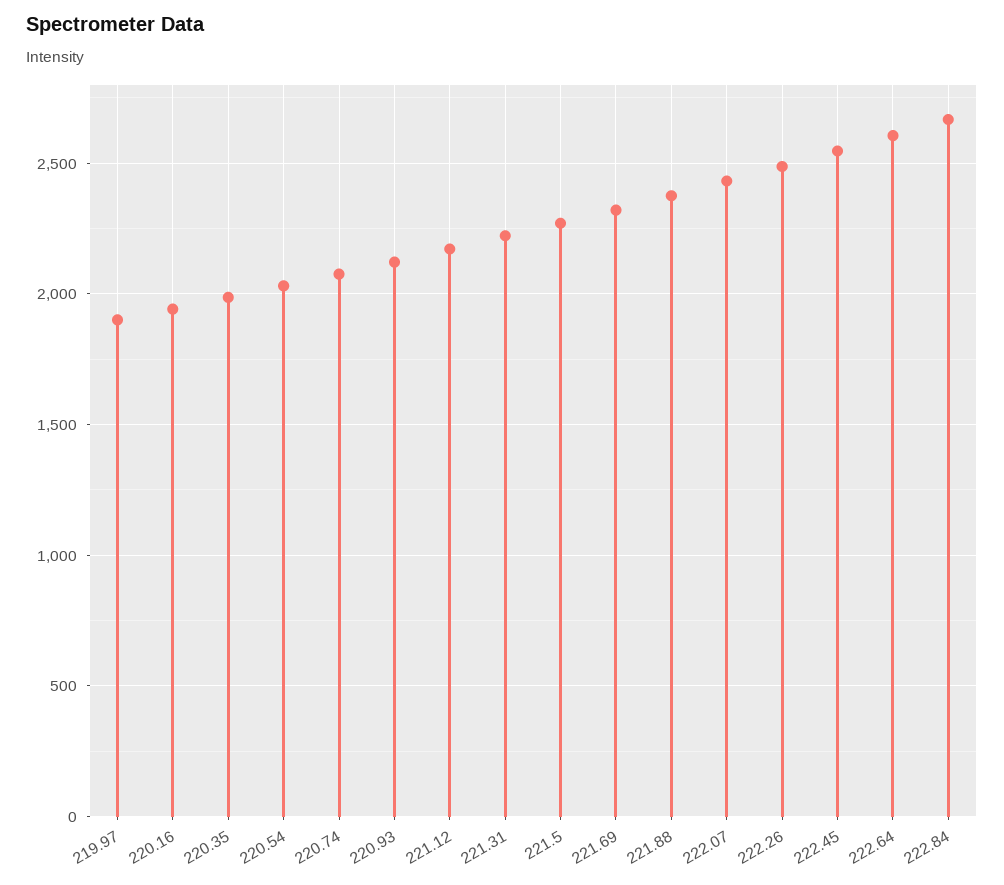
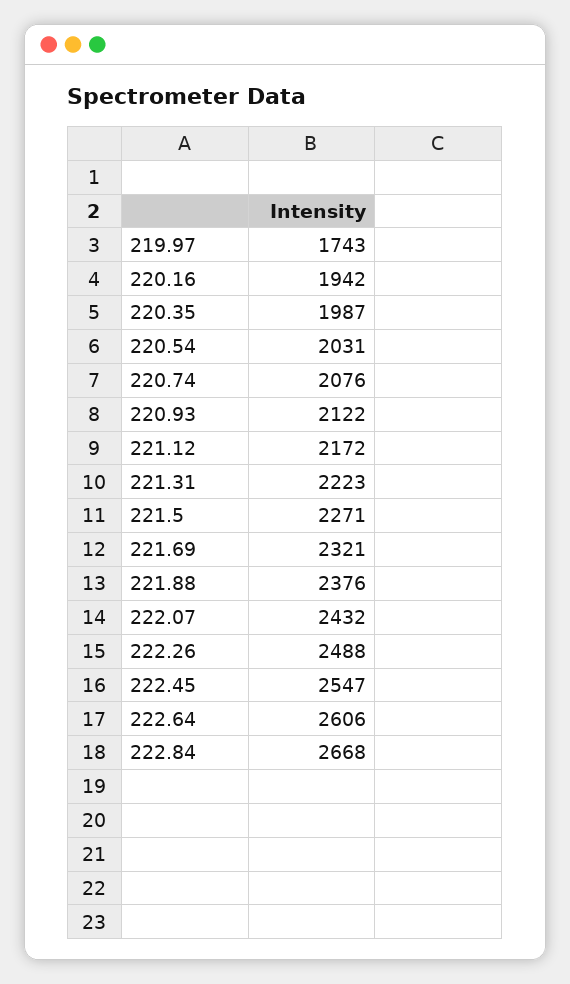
219.97: 1900 -> 1743

